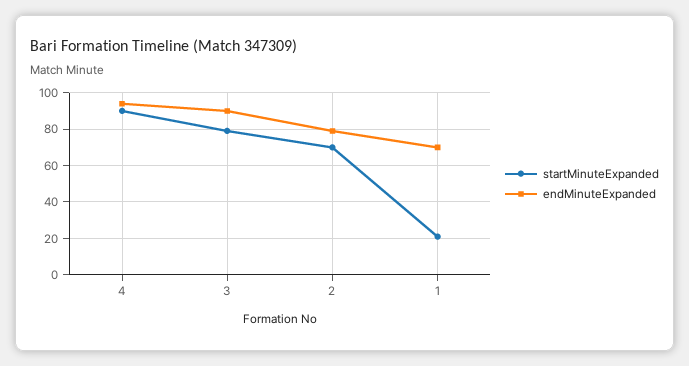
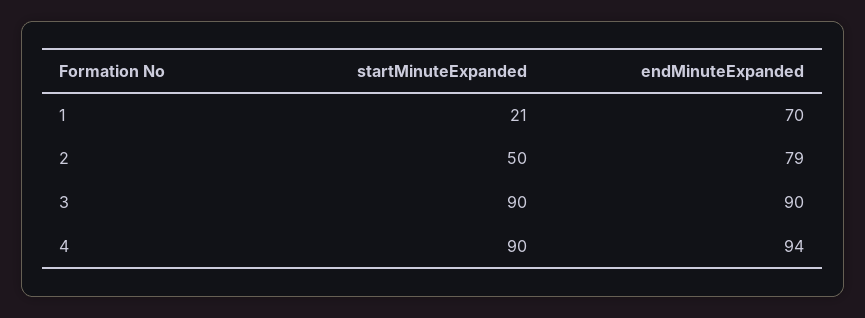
startMinuteExpanded, 3: 80 -> 90
startMinuteExpanded, 2: 70 -> 50

